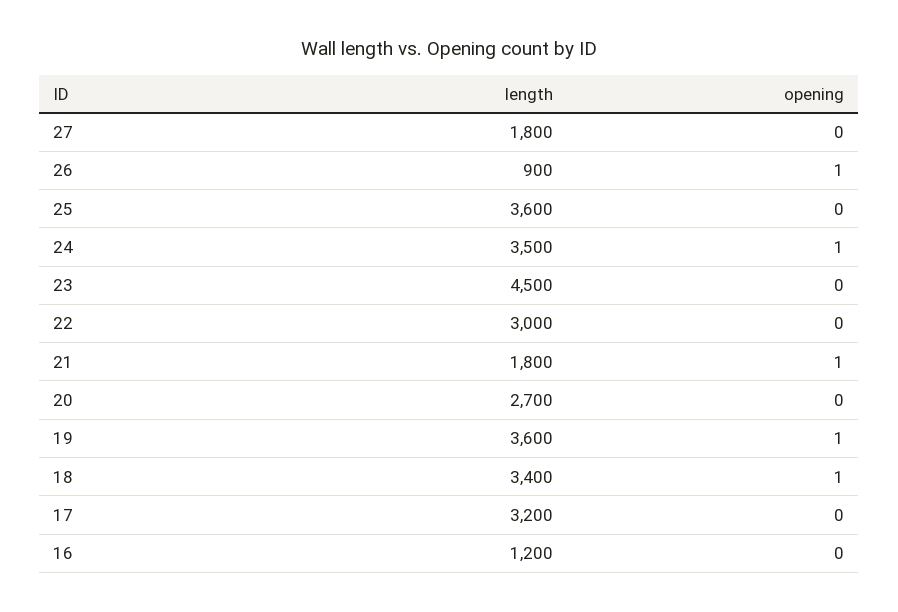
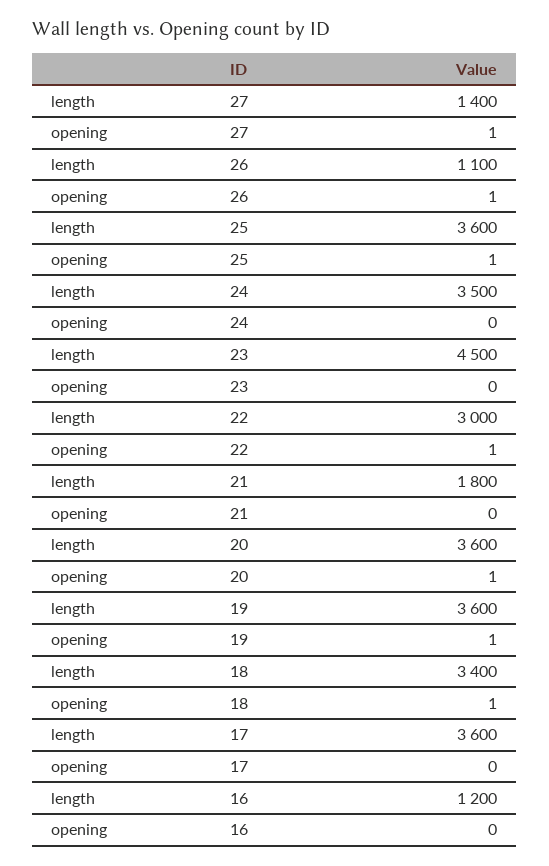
length, 27: 1800 -> 1400
opening, 27: 0 -> 1
length, 26: 900 -> 1100
opening, 25: 0 -> 1
opening, 24: 1 -> 0
opening, 22: 0 -> 1
opening, 21: 1 -> 0
length, 20: 2700 -> 3600
opening, 20: 0 -> 1
length, 17: 3200 -> 3600

